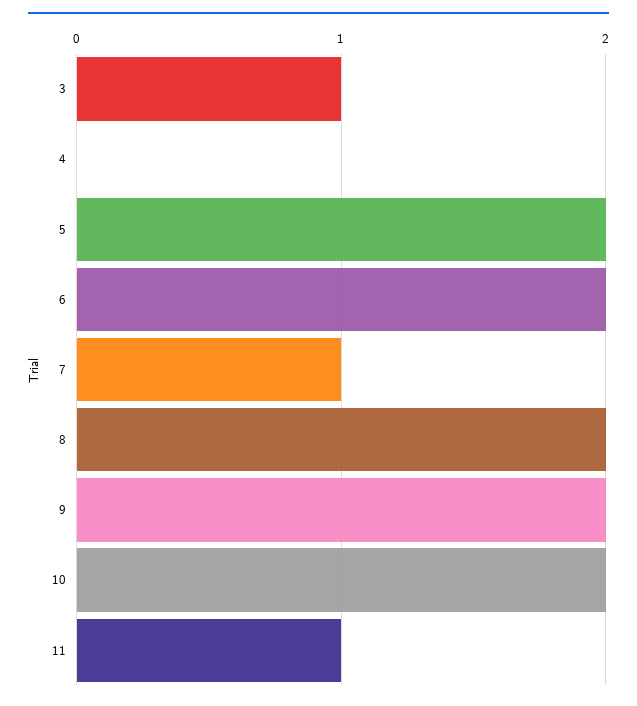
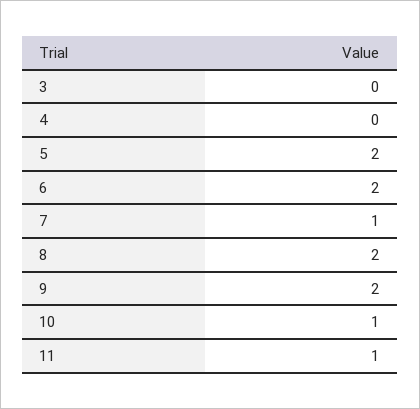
3: 1 -> 0
10: 2 -> 1

